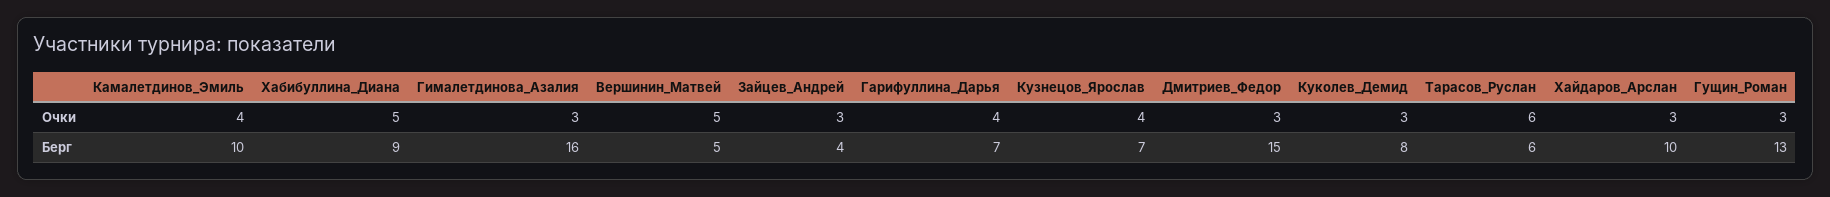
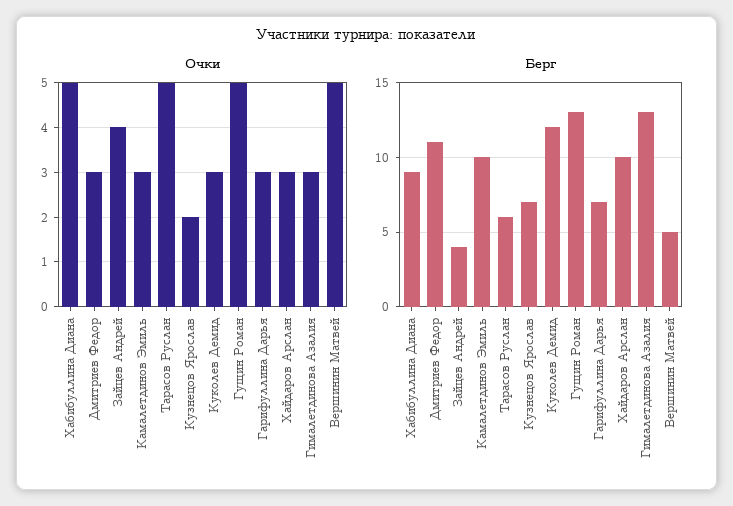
Очки, Камалетдинов_Эмиль: 4 -> 3
Очки, Зайцев_Андрей: 3 -> 4
Очки, Гарифуллина_Дарья: 4 -> 3
Очки, Кузнецов_Ярослав: 4 -> 2
Очки, Тарасов_Руслан: 6 -> 5
Очки, Гущин_Роман: 3 -> 5
Берг, Гималетдинова_Азалия: 16 -> 13
Берг, Дмитриев_Федор: 15 -> 11
Берг, Куколев_Демид: 8 -> 12

